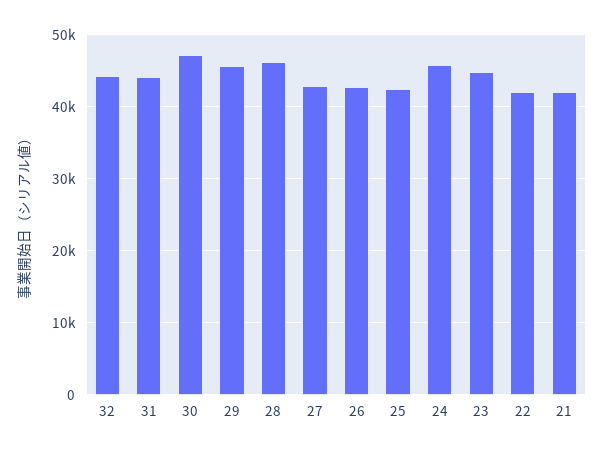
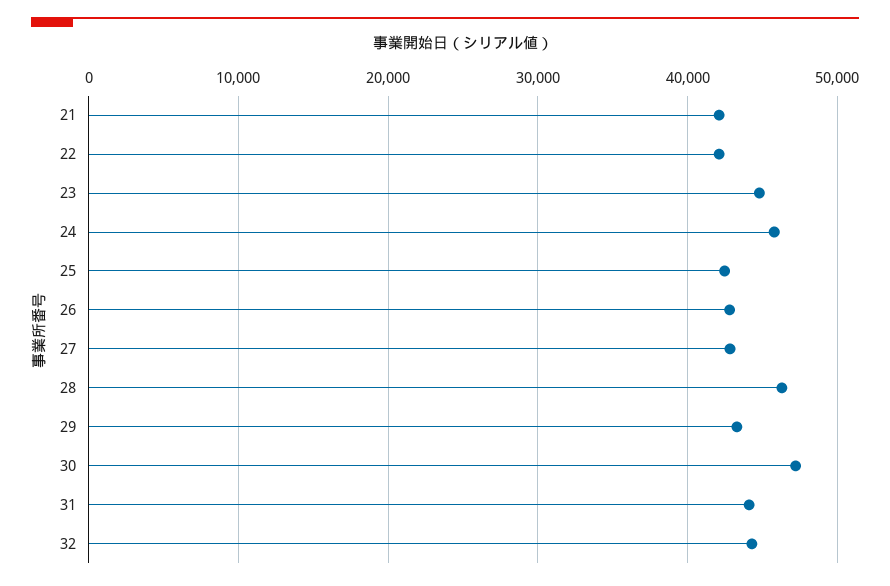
29: 46000 -> 43000

